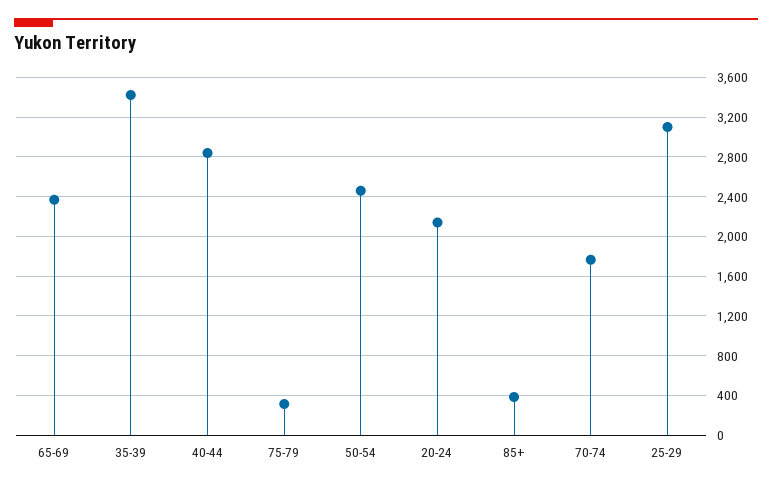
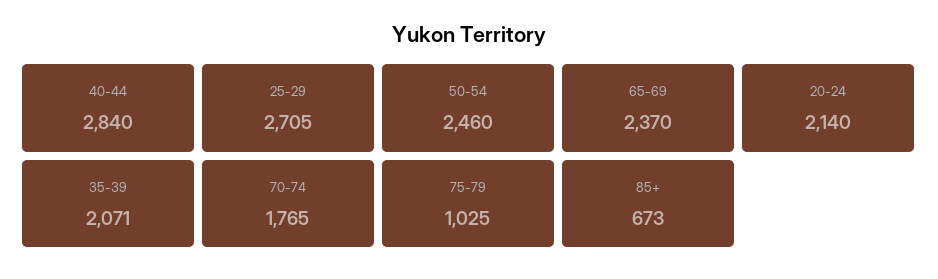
35-39: 3400 -> 2071
75-79: 300 -> 1025
85+: 400 -> 673
25-29: 3100 -> 2705

